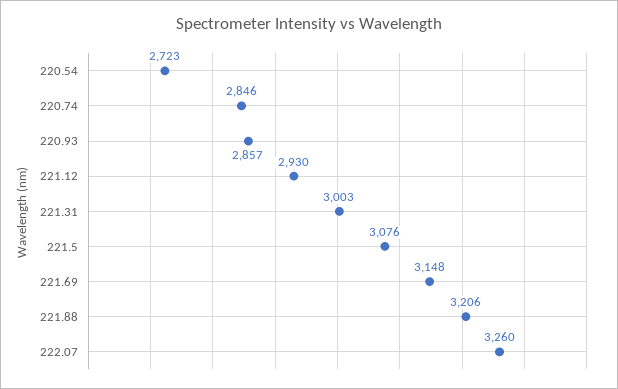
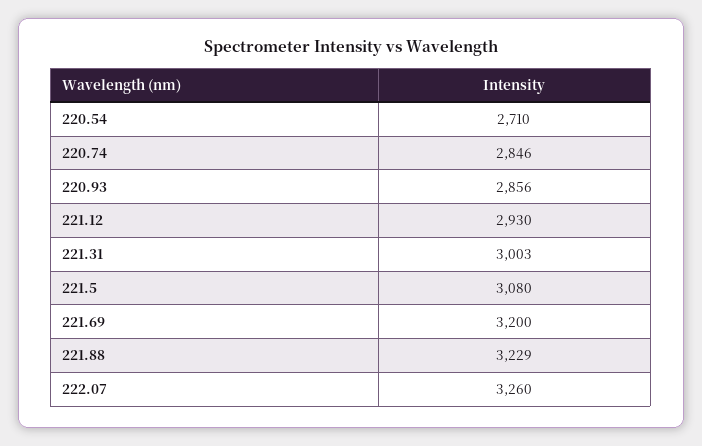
220.54: 2723 -> 2710
220.93: 2857 -> 2856
221.5: 3076 -> 3080
221.69: 3148 -> 3200
221.88: 3206 -> 3229

